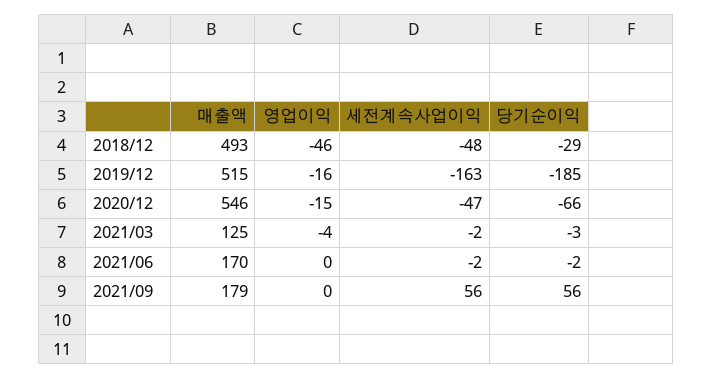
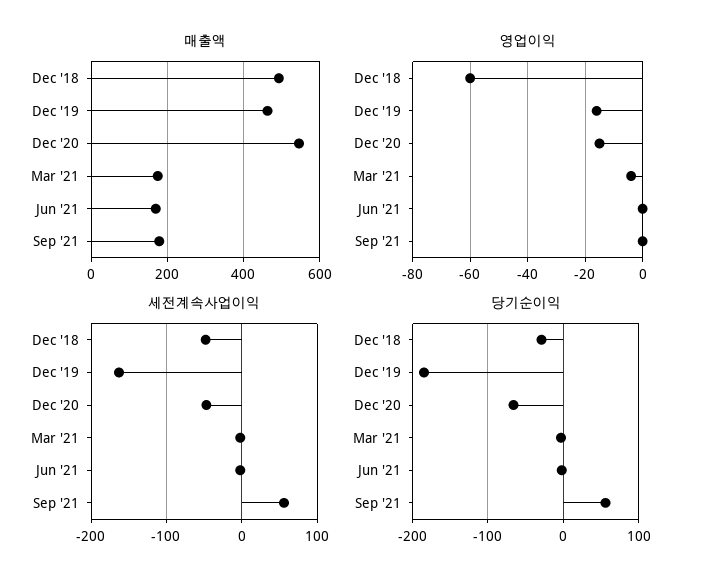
영업이익, 2018/12: -46 -> -60
매출액, 2019/12: 515 -> 460
매출액, 2021/03: 125 -> 180

